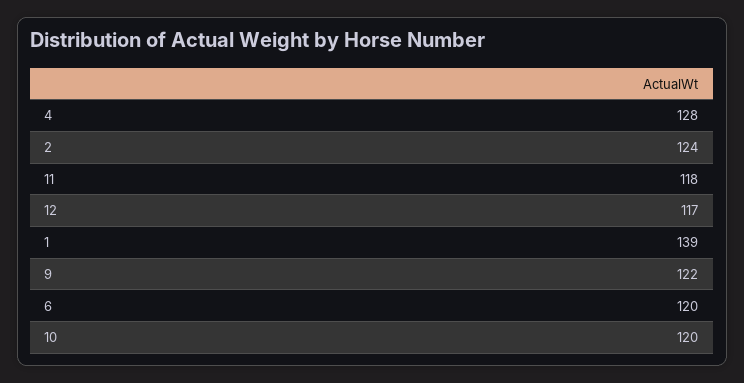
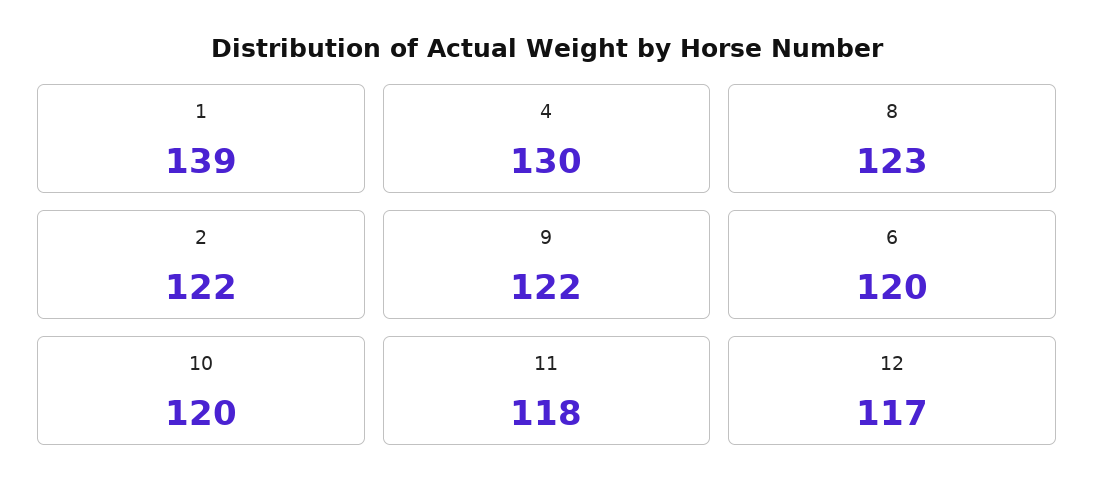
4: 128 -> 130
2: 124 -> 122
8: none -> 123

